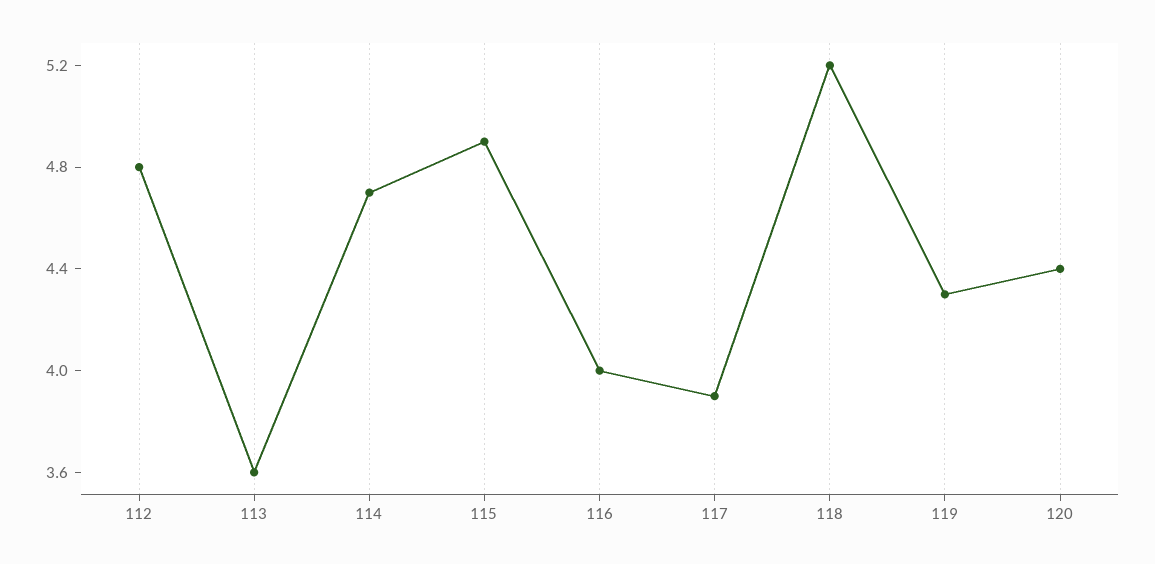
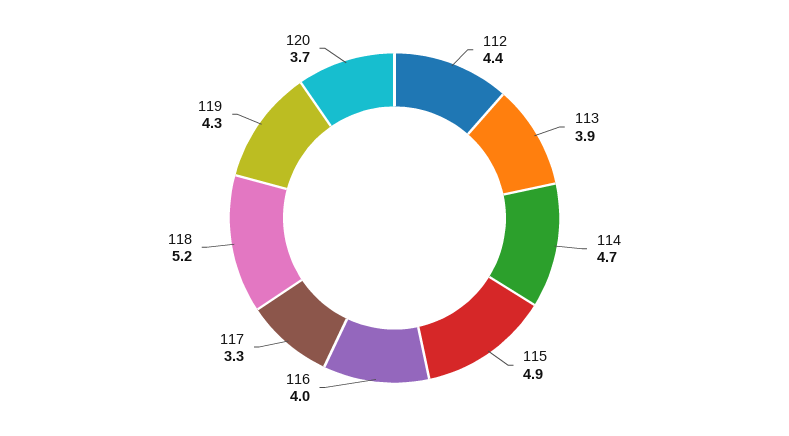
112: 4.8 -> 4.4
113: 3.6 -> 3.9
117: 3.9 -> 3.3
120: 4.4 -> 3.7

